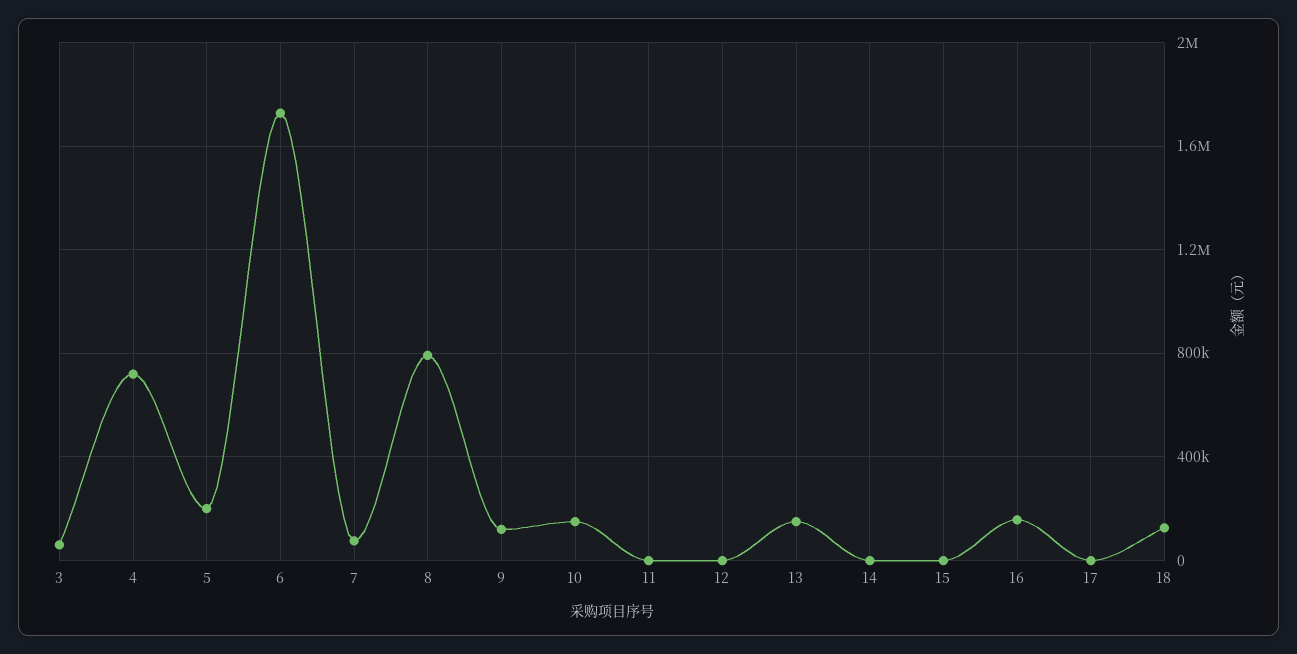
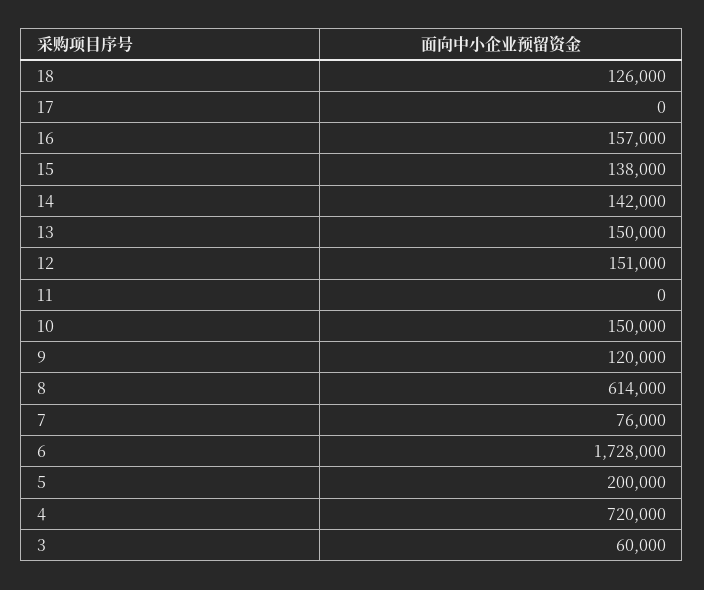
8: 800000 -> 614000
12: 0 -> 151000
14: 0 -> 142000
15: 0 -> 138000

